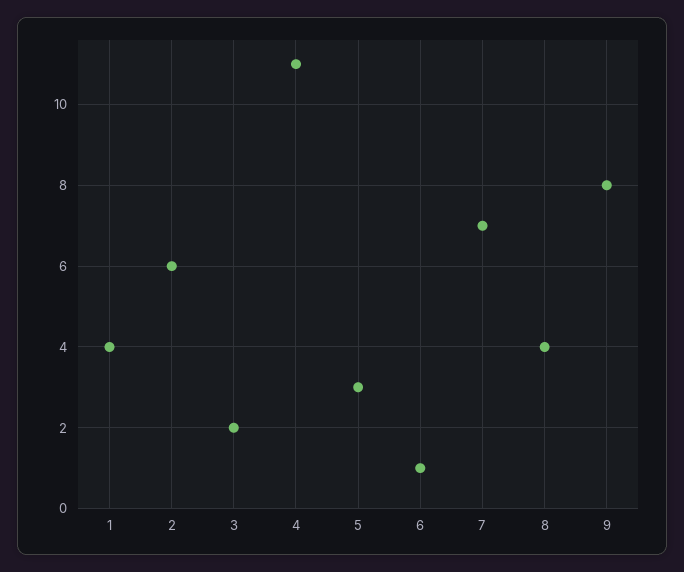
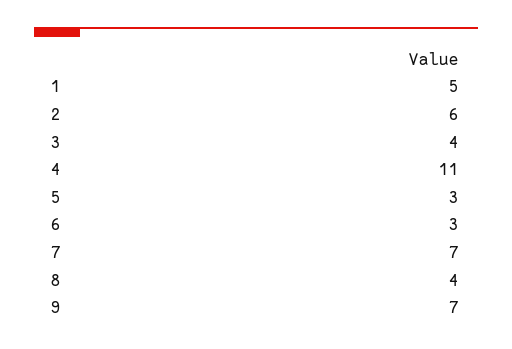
1: 4 -> 5
3: 2 -> 4
6: 1 -> 3
9: 8 -> 7

